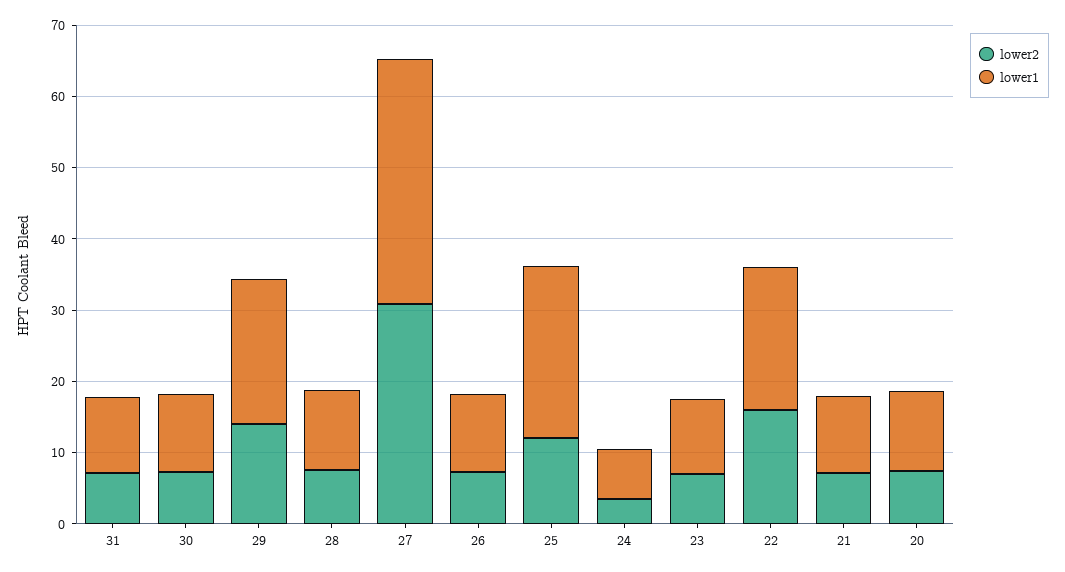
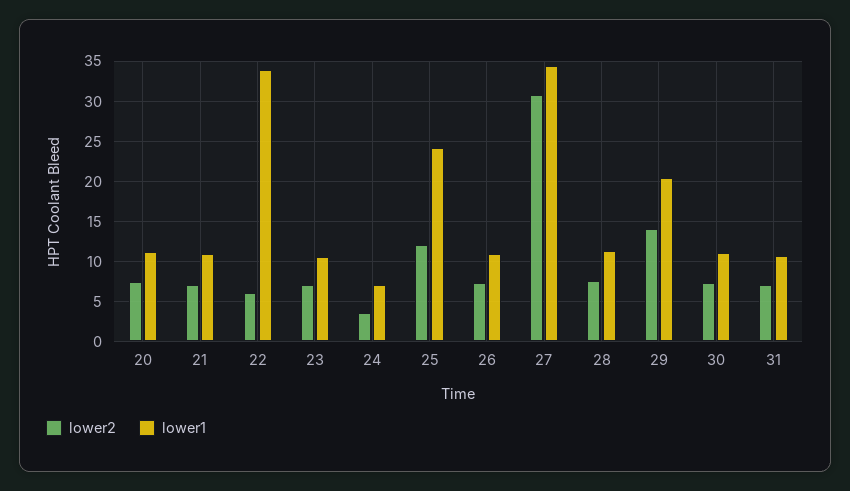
lower2, 22: 16 -> 6
lower1, 22: 20 -> 34

